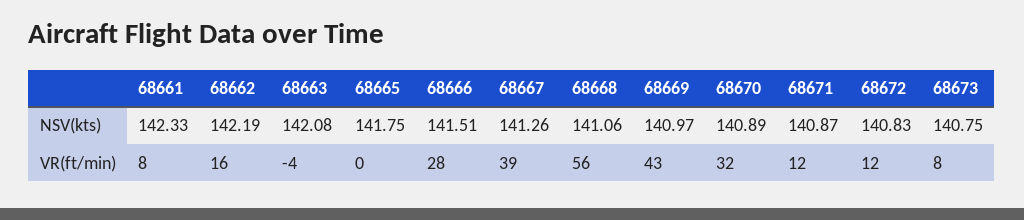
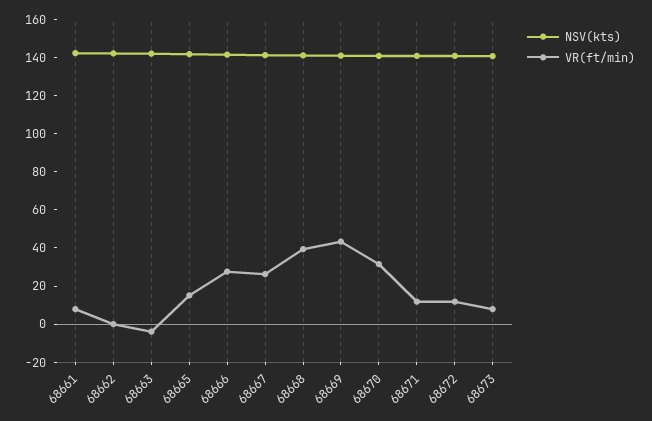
VR(ft/min), 68662: 16 -> 0
VR(ft/min), 68665: 0 -> 15
VR(ft/min), 68667: 39 -> 25
VR(ft/min), 68668: 56 -> 40

